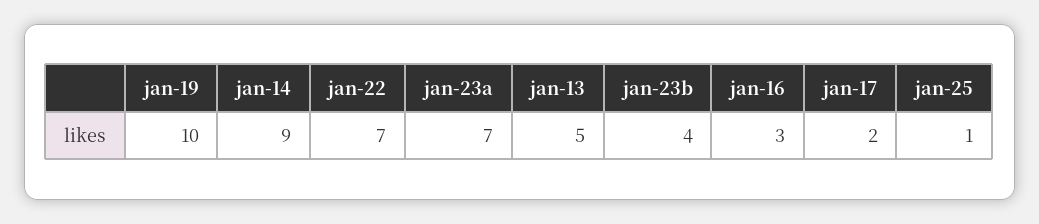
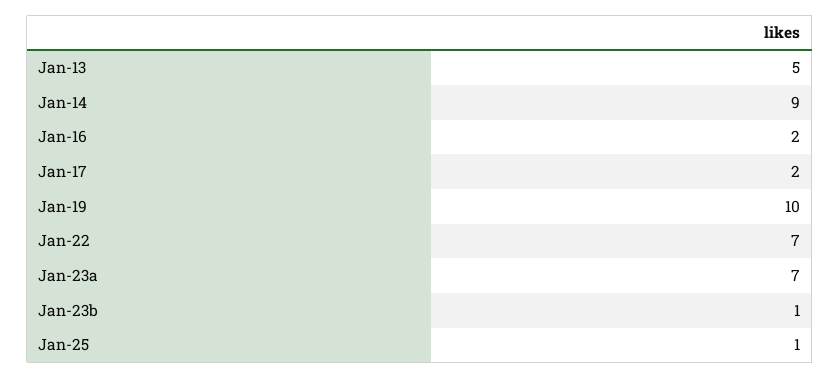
jan-23b: 4 -> 1
jan-16: 3 -> 2

